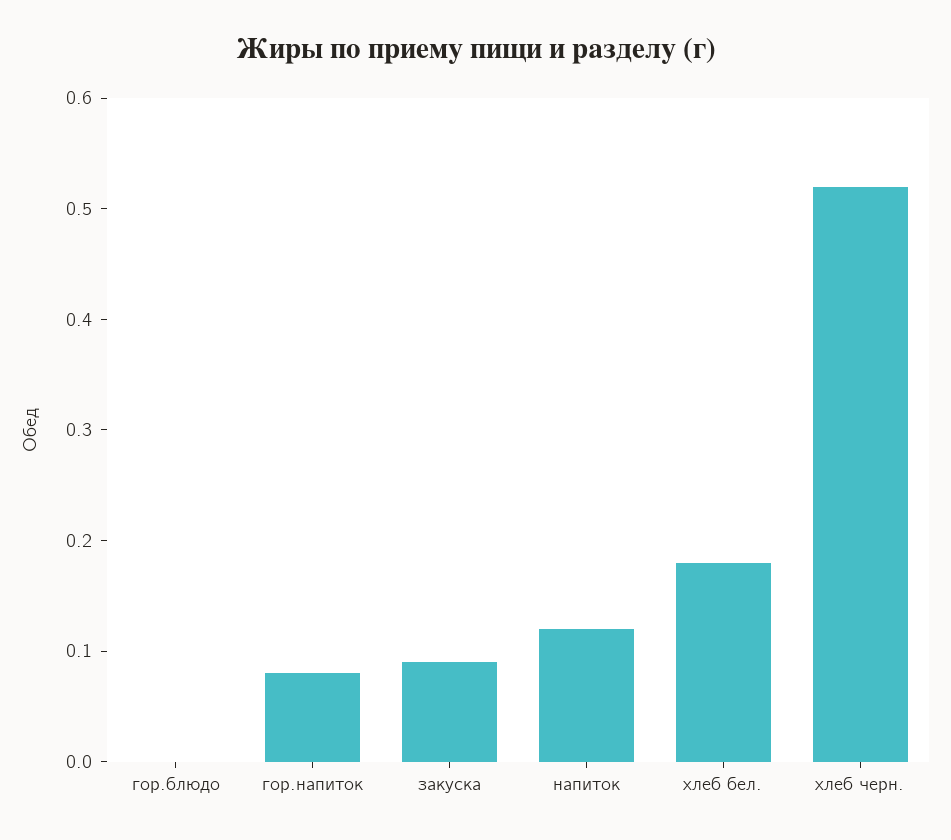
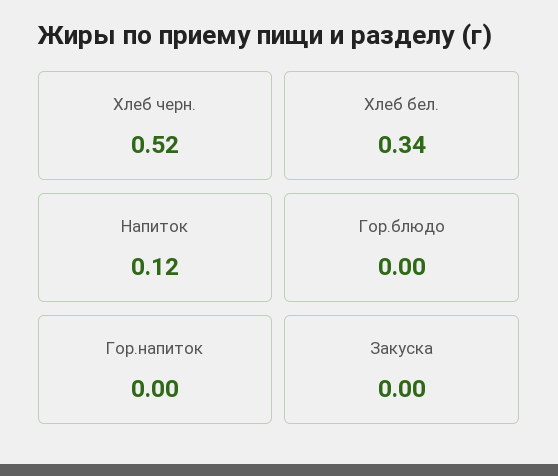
гор.напиток: 0.08 -> 0
закуска: 0.09 -> 0
хлеб бел.: 0.18 -> 0.34

